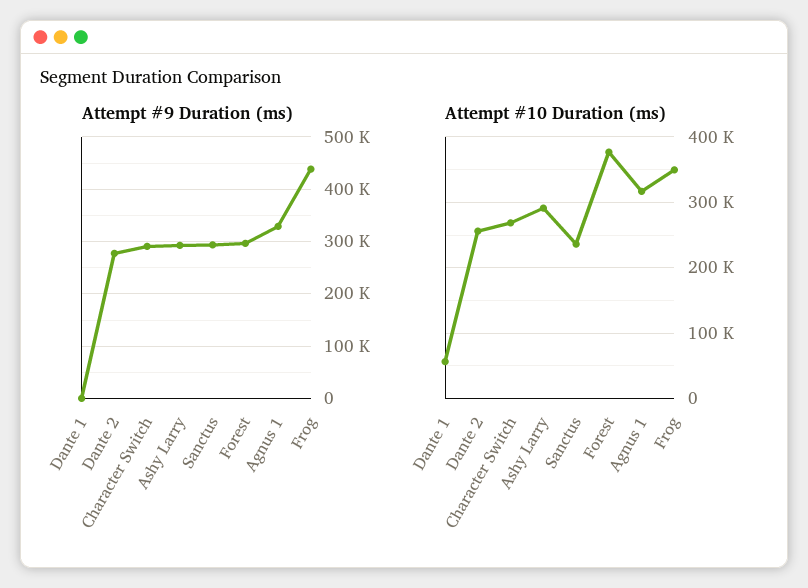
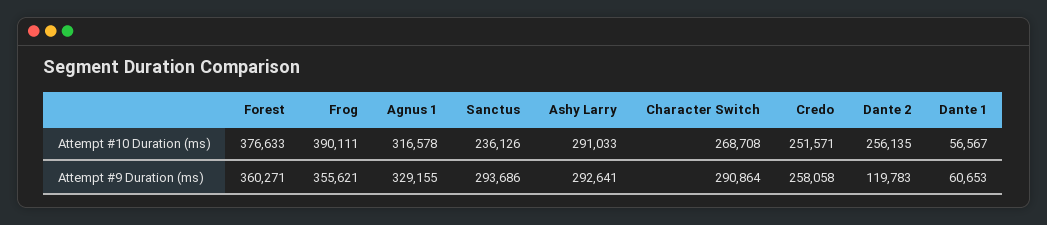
Attempt #9 Duration (ms), Dante 1: 0 -> 60653
Attempt #9 Duration (ms), Dante 2: 280000 -> 119783
Attempt #9 Duration (ms), Forest: 300000 -> 360271
Attempt #9 Duration (ms), Frog: 440000 -> 355621
Attempt #10 Duration (ms), Frog: 350000 -> 390111
Attempt #10 Duration (ms), Credo: none -> 251571
Attempt #9 Duration (ms), Credo: none -> 258058

